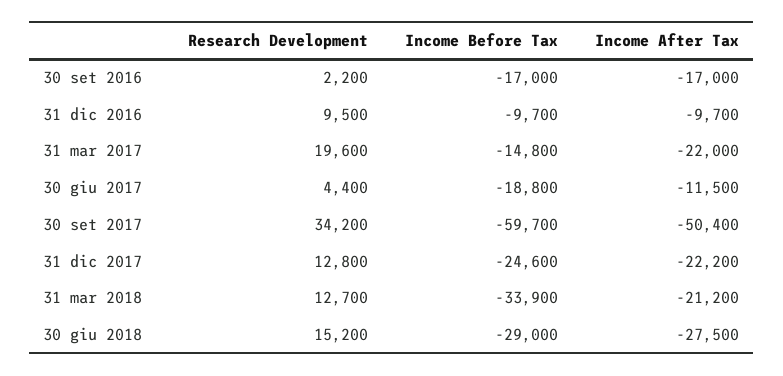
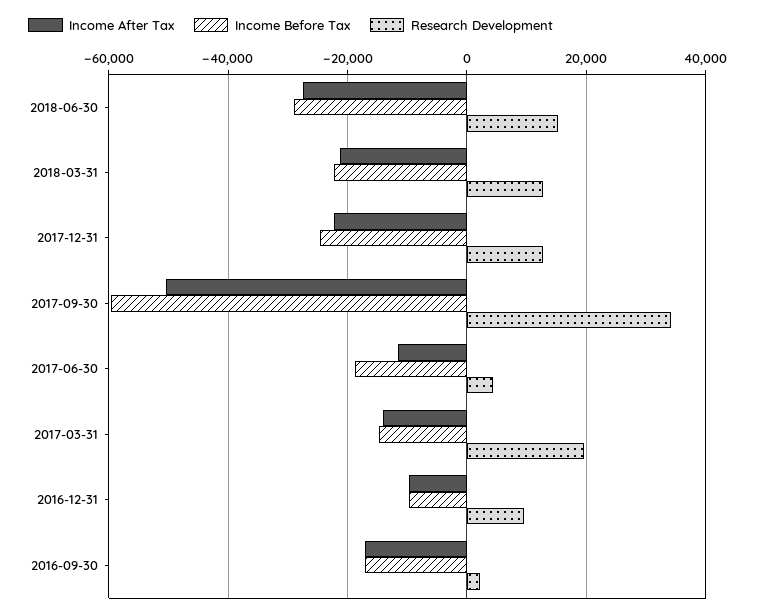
Income After Tax, 31 mar 2017: -22000 -> -14000
Income Before Tax, 31 mar 2018: -33900 -> -22000

